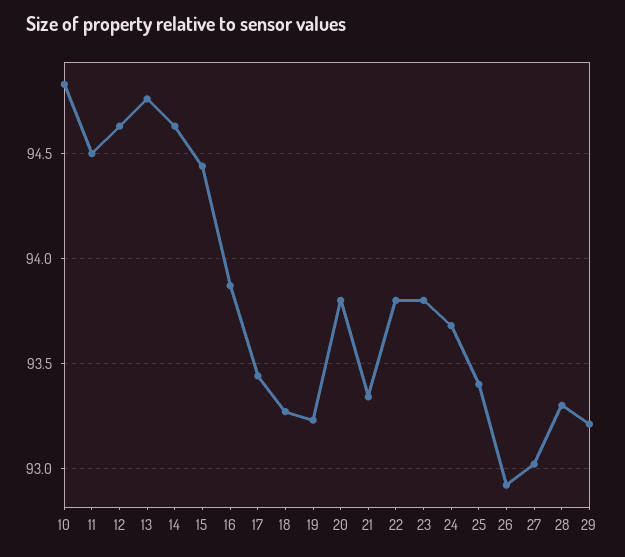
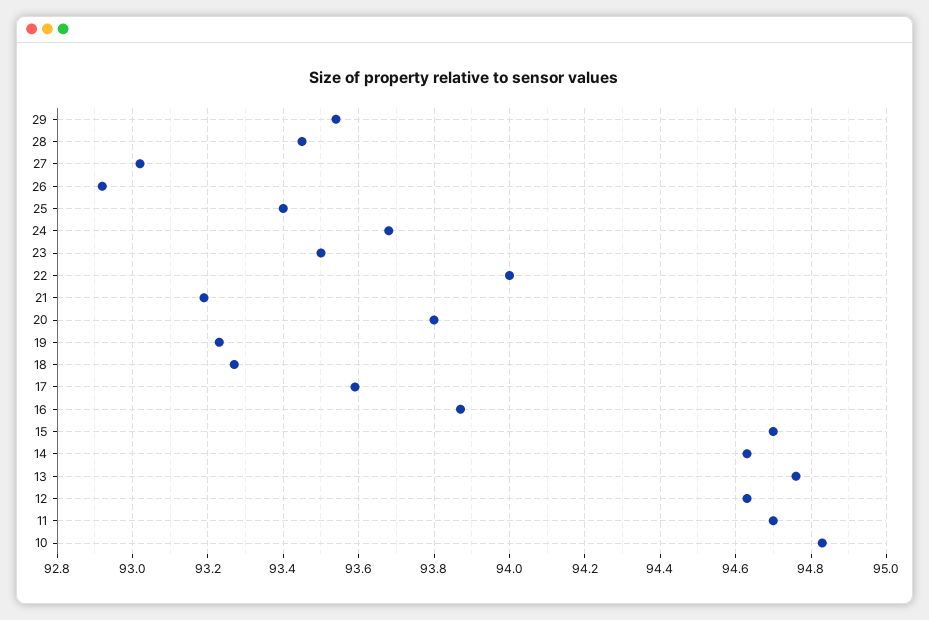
11: 94.5 -> 94.7
15: 94.45 -> 94.7
17: 93.45 -> 93.6
21: 93.35 -> 93.2
22: 93.8 -> 94
23: 93.8 -> 93.5
28: 93.3 -> 93.45
29: 93.2 -> 93.55

